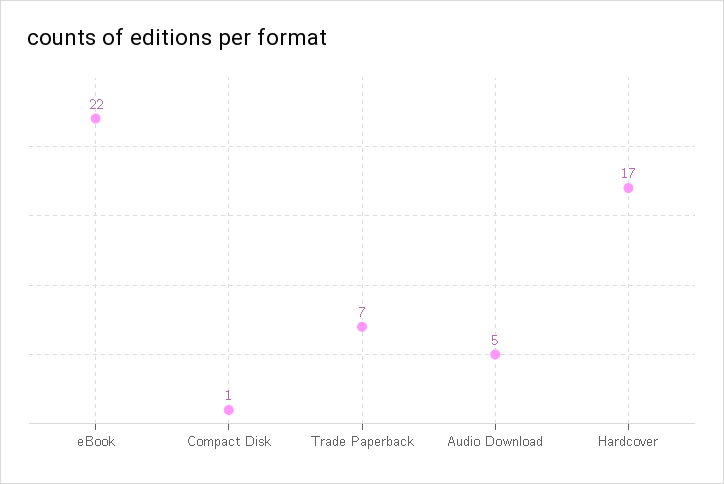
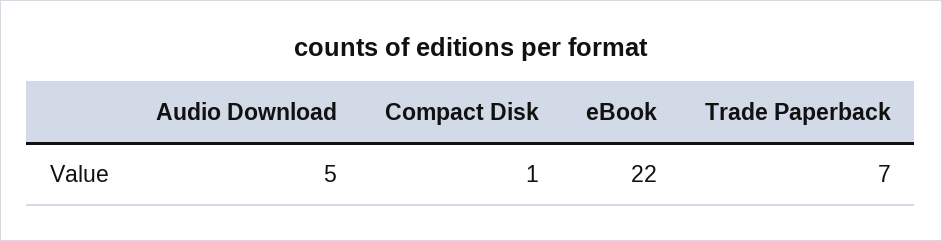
Hardcover: 17 -> none

